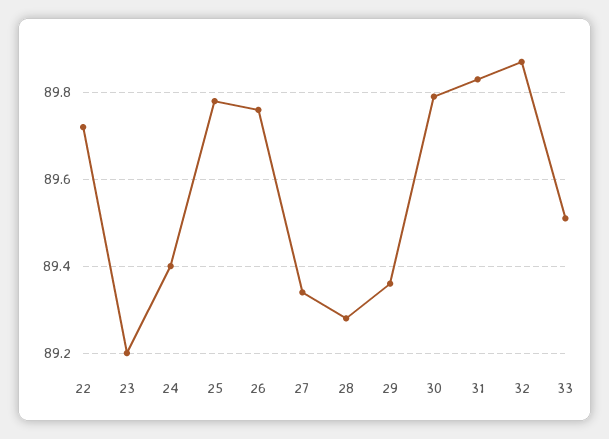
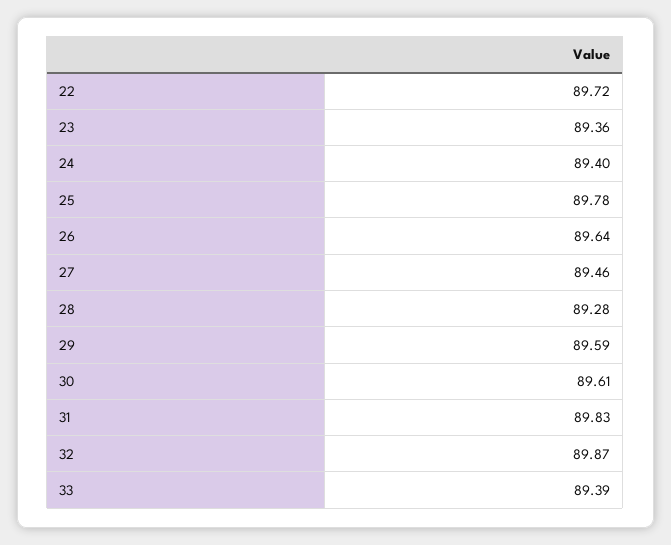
23: 89.2 -> 89.36
26: 89.75 -> 89.64
27: 89.35 -> 89.46
29: 89.35 -> 89.59
30: 89.8 -> 89.61
33: 89.5 -> 89.39

